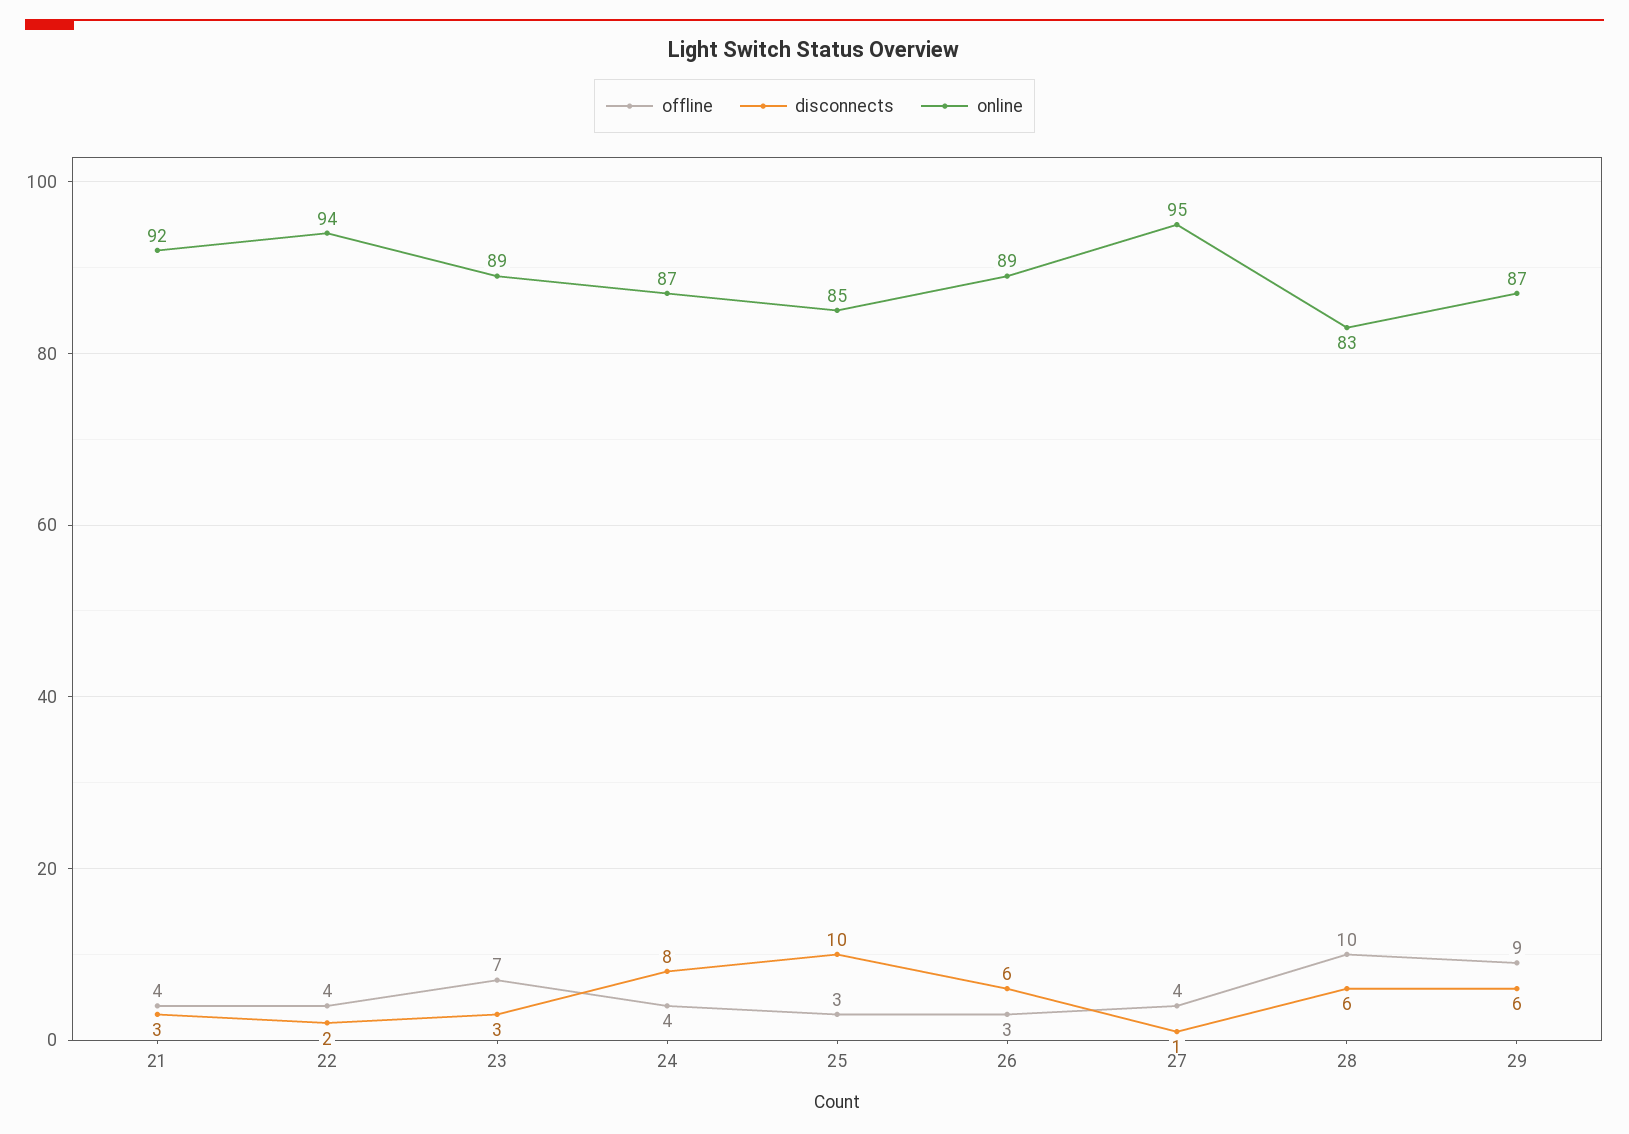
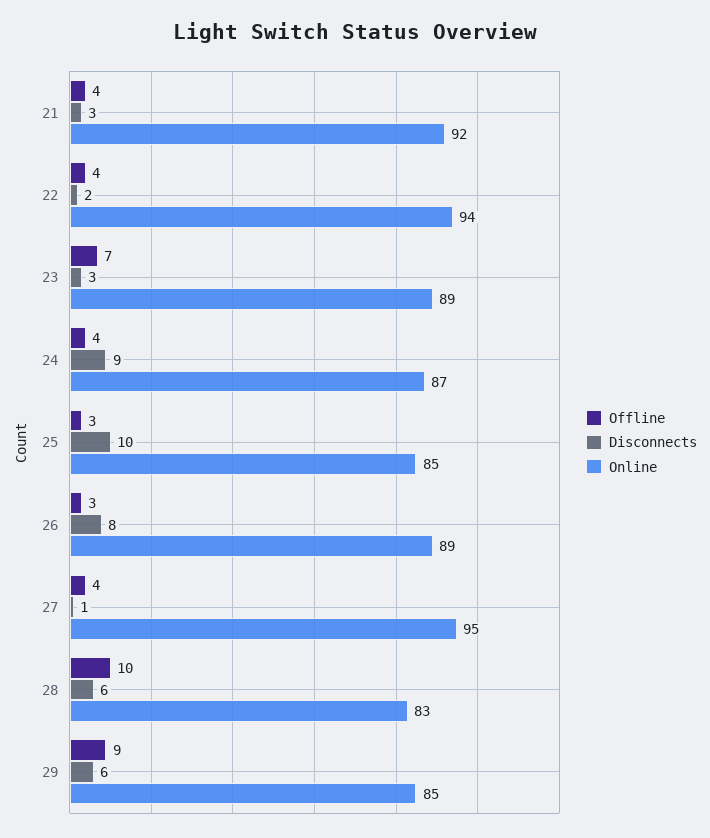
disconnects, 24: 8 -> 9
disconnects, 26: 6 -> 8
online, 29: 87 -> 85

